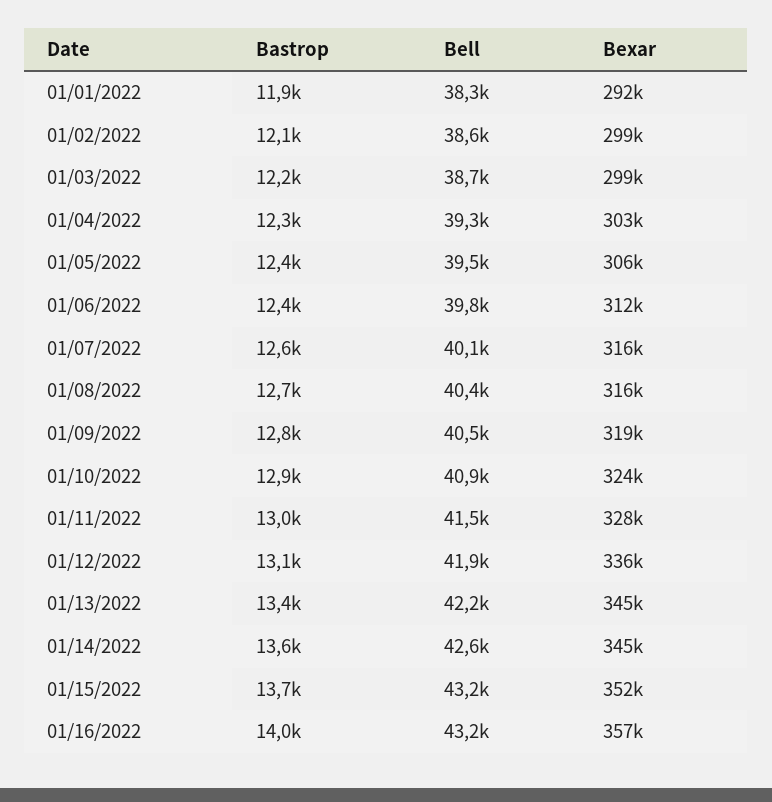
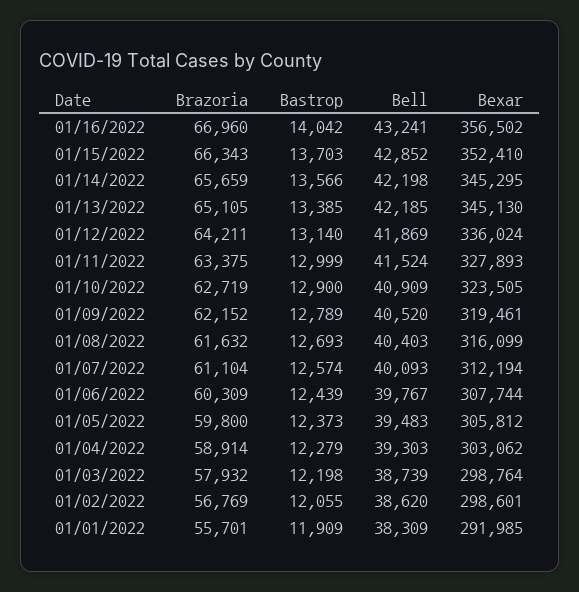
Bexar, 01/06/2022: 312000 -> 307744
Bexar, 01/07/2022: 316000 -> 312194
Bell, 01/14/2022: 42600 -> 42198
Bell, 01/15/2022: 43200 -> 42852
Brazoria, 01/16/2022: none -> 66960
Brazoria, 01/15/2022: none -> 66343
Brazoria, 01/14/2022: none -> 65659
Brazoria, 01/13/2022: none -> 65105
Brazoria, 01/12/2022: none -> 64211
Brazoria, 01/11/2022: none -> 63375
Brazoria, 01/10/2022: none -> 62719
Brazoria, 01/09/2022: none -> 62152
Brazoria, 01/08/2022: none -> 61632
Brazoria, 01/07/2022: none -> 61104
Brazoria, 01/06/2022: none -> 60309
Brazoria, 01/05/2022: none -> 59800
Brazoria, 01/04/2022: none -> 58914
Brazoria, 01/03/2022: none -> 57932
Brazoria, 01/02/2022: none -> 56769
Brazoria, 01/01/2022: none -> 55701

